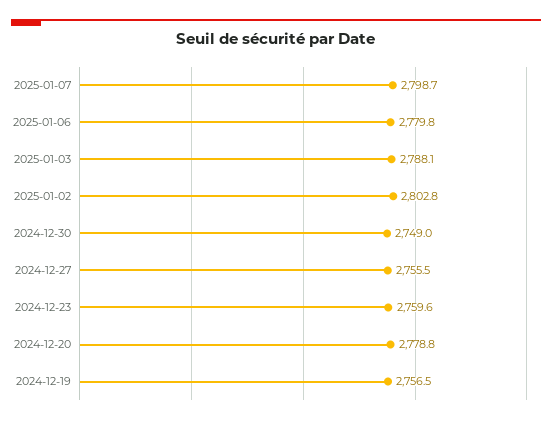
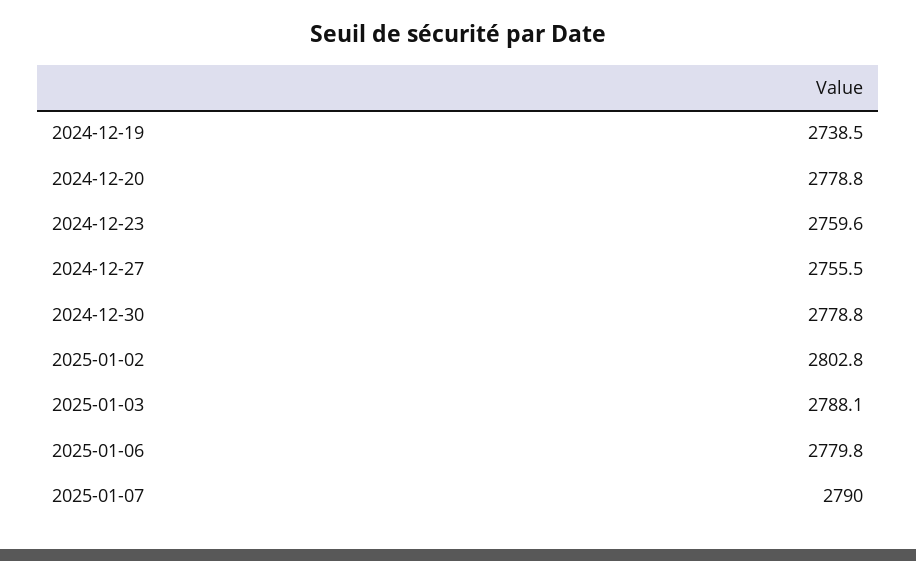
2025-01-07: 2798.7 -> 2790
2024-12-30: 2749 -> 2778.8
2024-12-19: 2756.5 -> 2738.5

